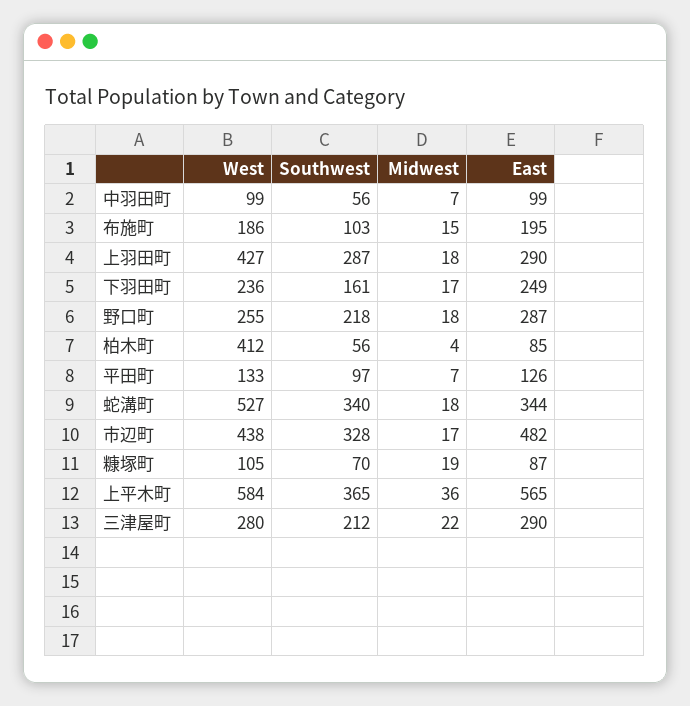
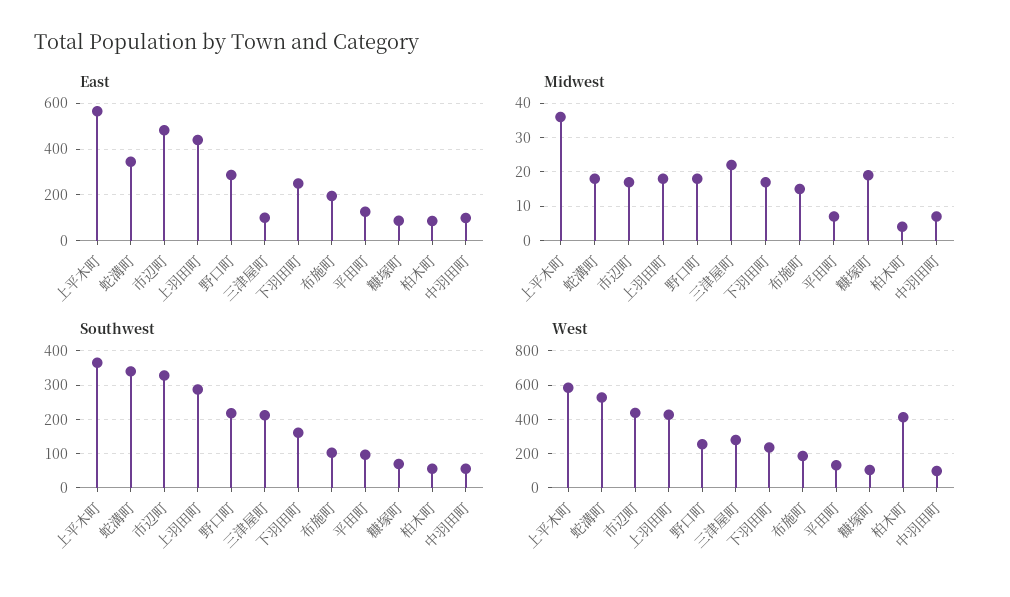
East, 上羽田町: 290 -> 450
East, 三津屋町: 290 -> 100

